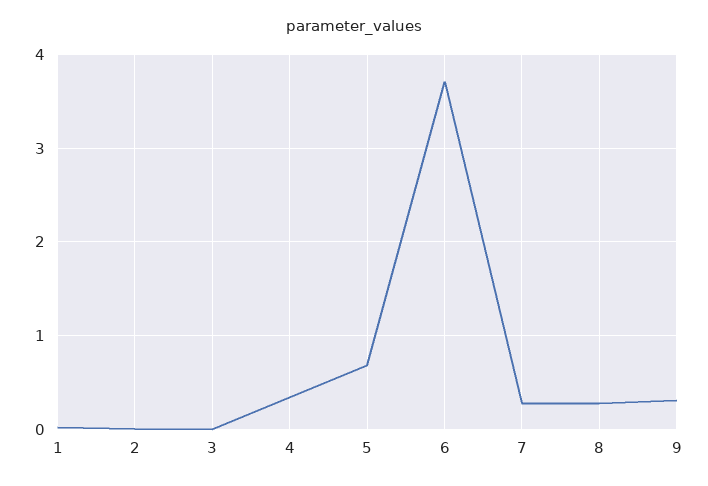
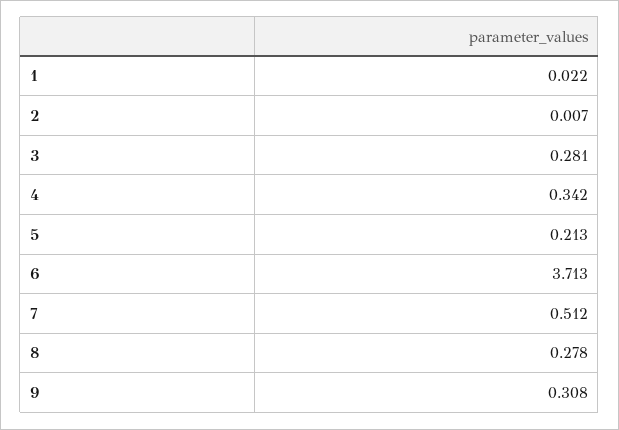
3: 0 -> 0.281
5: 0.7 -> 0.213
7: 0.3 -> 0.512

